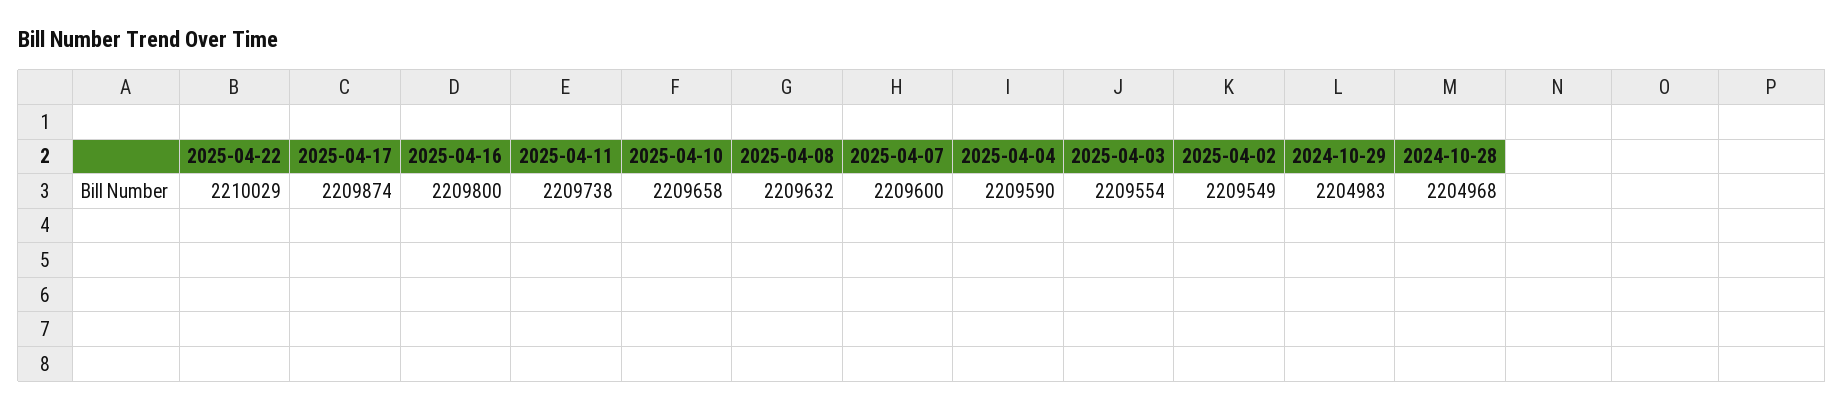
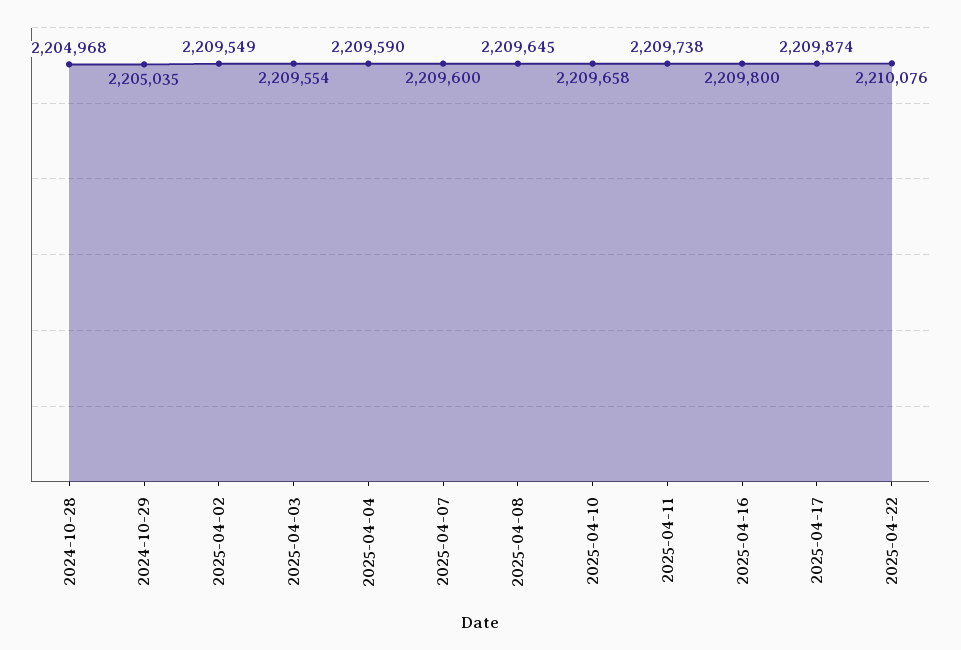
2025-04-22: 2210029 -> 2210076
2025-04-08: 2209632 -> 2209645
2024-10-29: 2204983 -> 2205035

